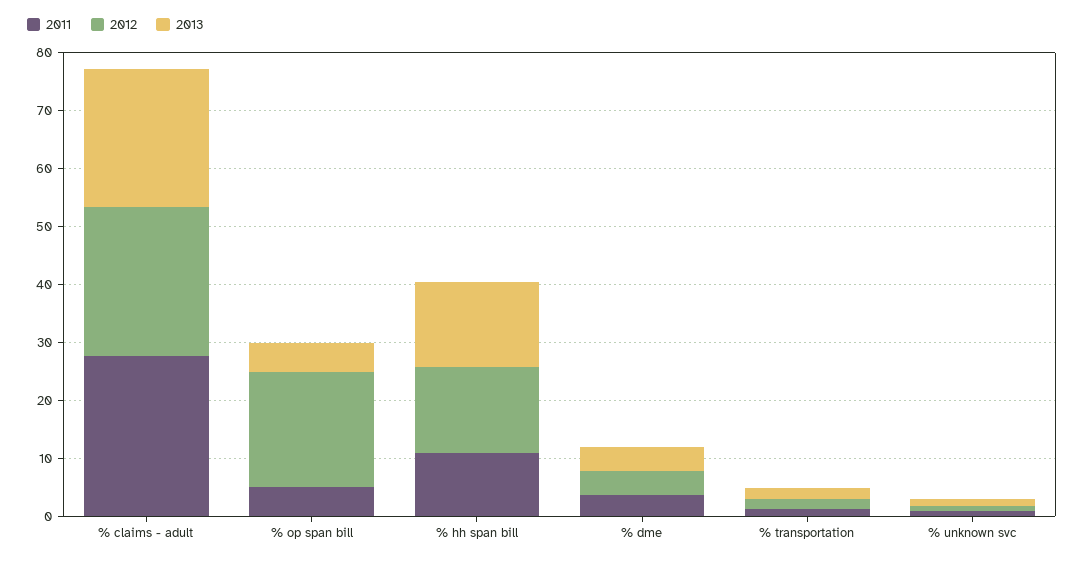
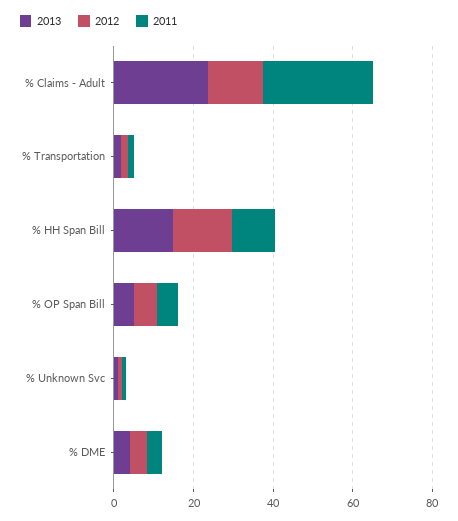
2012, % claims - adult: 26 -> 15
2012, % op span bill: 20 -> 5

